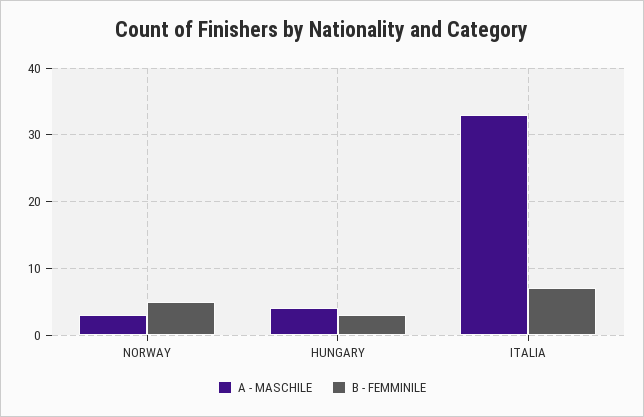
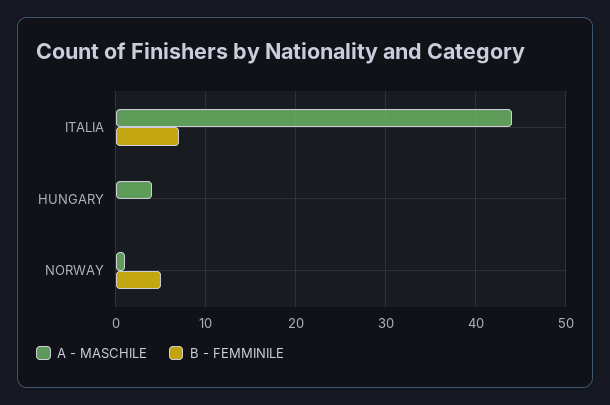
A - MASCHILE, NORWAY: 3 -> 1
B - FEMMINILE, HUNGARY: 3 -> 0
A - MASCHILE, ITALIA: 33 -> 44

